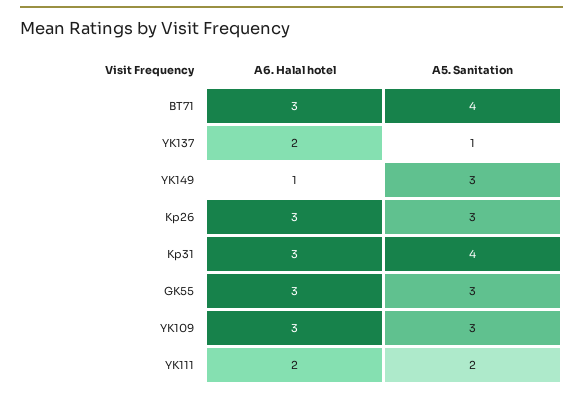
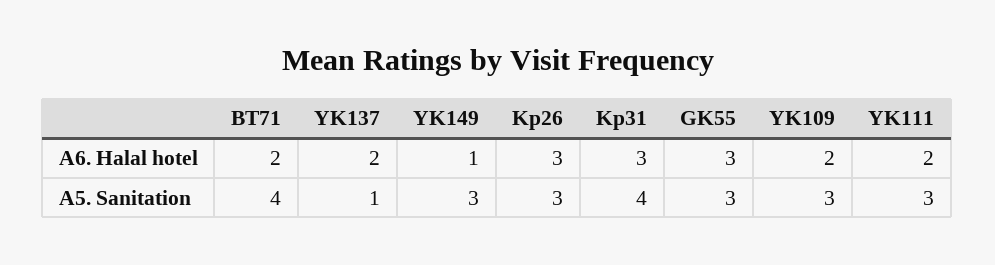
A6. Halal hotel, BT71: 3 -> 2
A6. Halal hotel, YK109: 3 -> 2
A5. Sanitation, YK111: 2 -> 3

